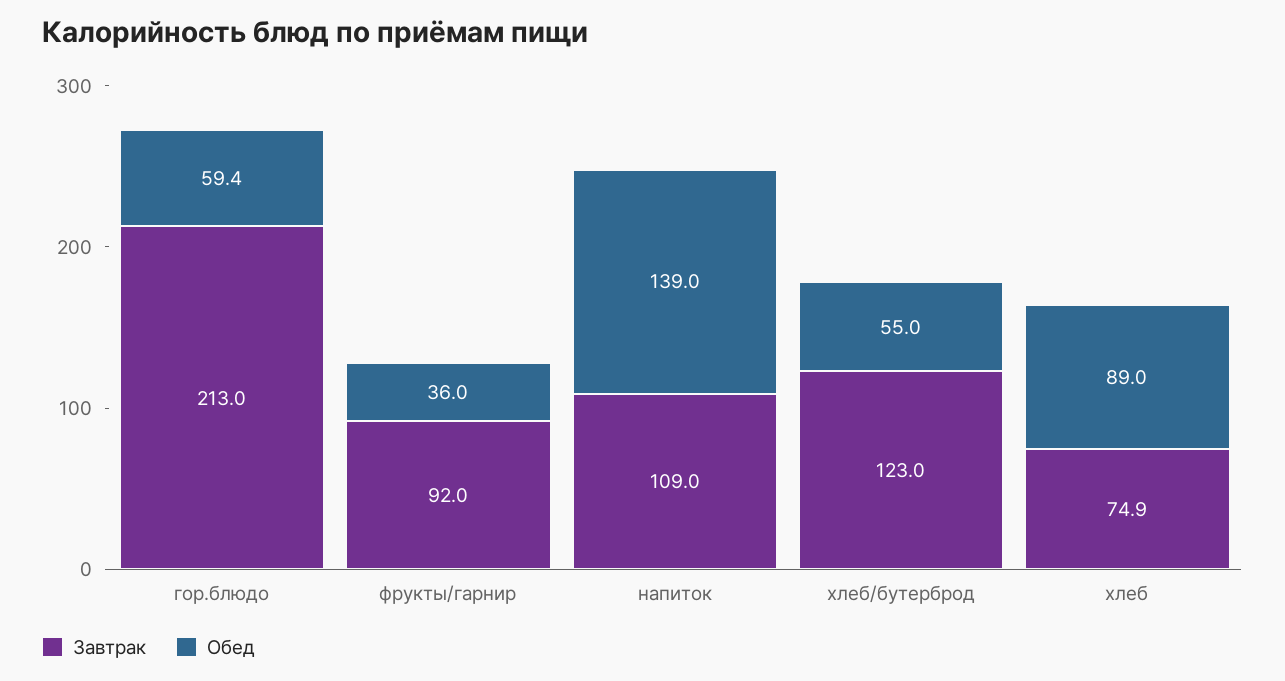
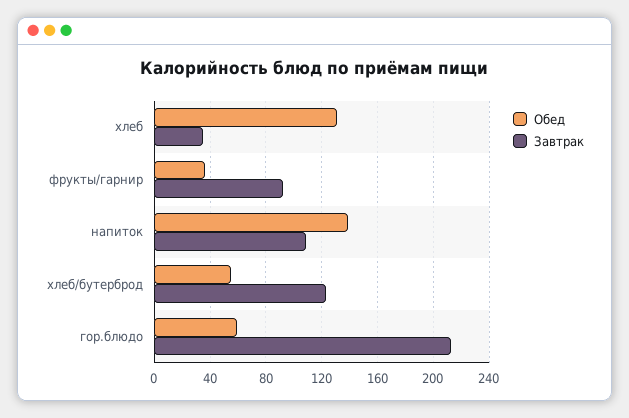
Завтрак, хлеб: 74.9 -> 35
Обед, хлеб: 89 -> 130

